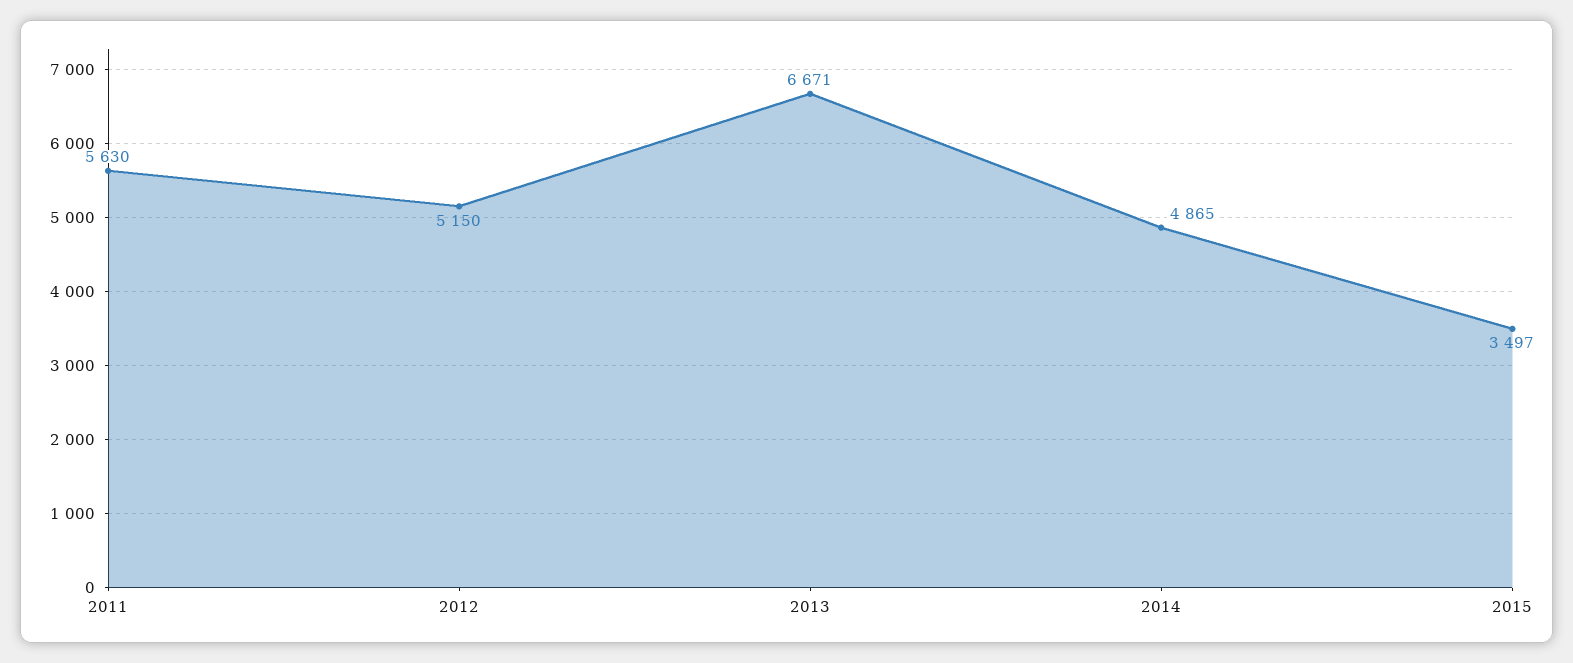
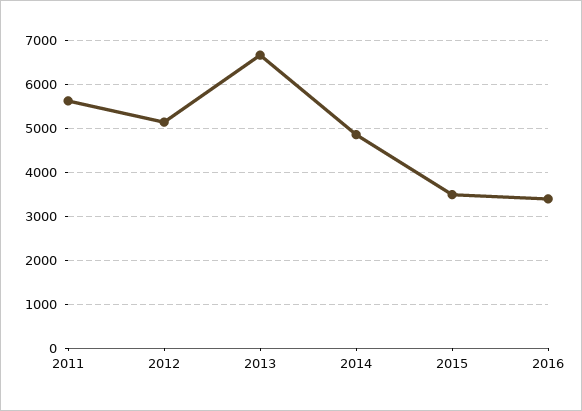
2016: none -> 3400

